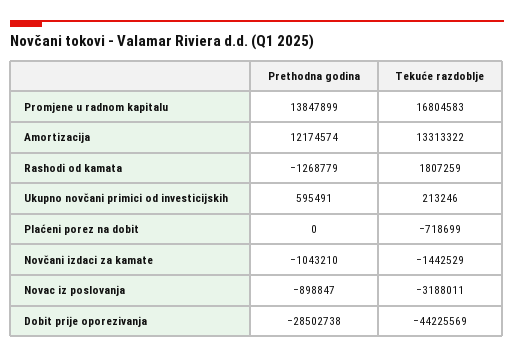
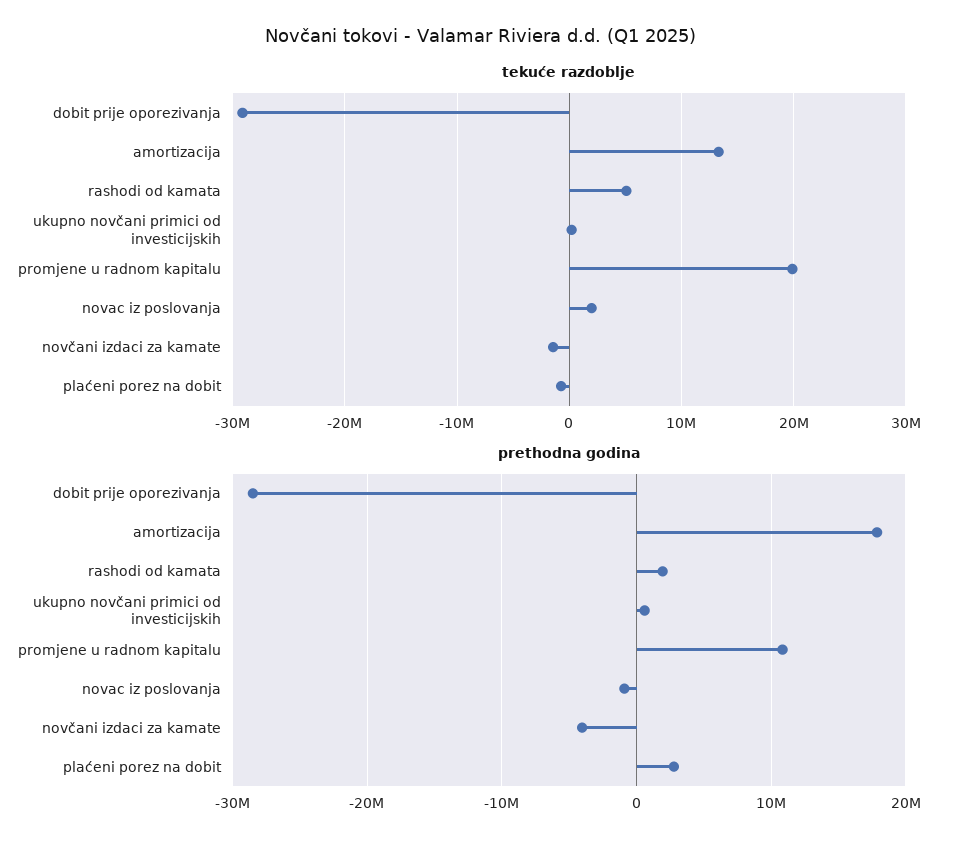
Prethodna godina, Promjene u radnom kapitalu: 13847899 -> 11000000
Tekuće razdoblje, Promjene u radnom kapitalu: 16804583 -> 20000000
Prethodna godina, Amortizacija: 12174574 -> 18000000
Prethodna godina, Rashodi od kamata: -1268779 -> 2000000
Tekuće razdoblje, Rashodi od kamata: 1807259 -> 5000000
Prethodna godina, Plaćeni porez na dobit: 0 -> 3000000
Prethodna godina, Novčani izdaci za kamate: -1043210 -> -4000000
Tekuće razdoblje, Novac iz poslovanja: -3188011 -> 2000000
Tekuće razdoblje, Dobit prije oporezivanja: -44225569 -> -29000000

